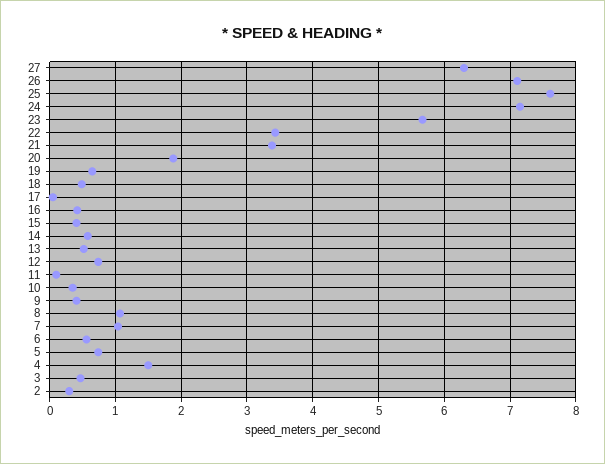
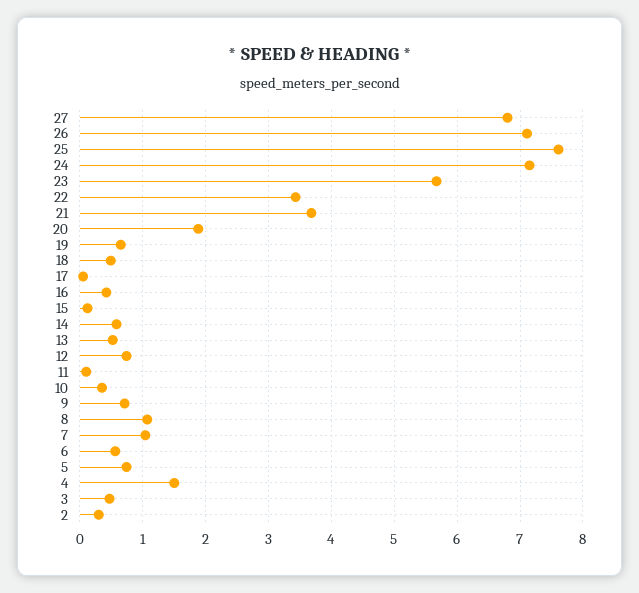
27: 6.3 -> 6.8
21: 3.4 -> 3.7
15: 0.4 -> 0.1
9: 0.4 -> 0.7

